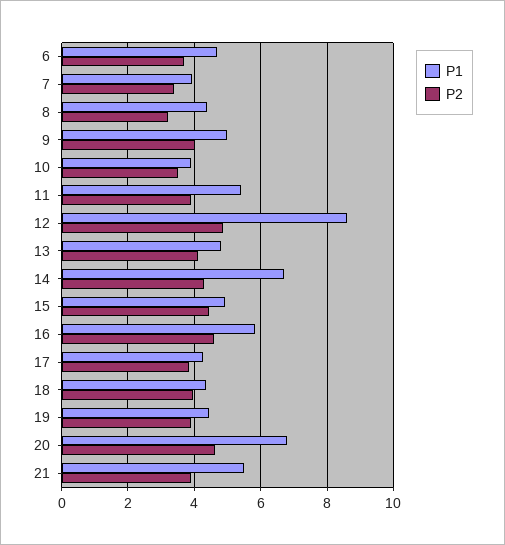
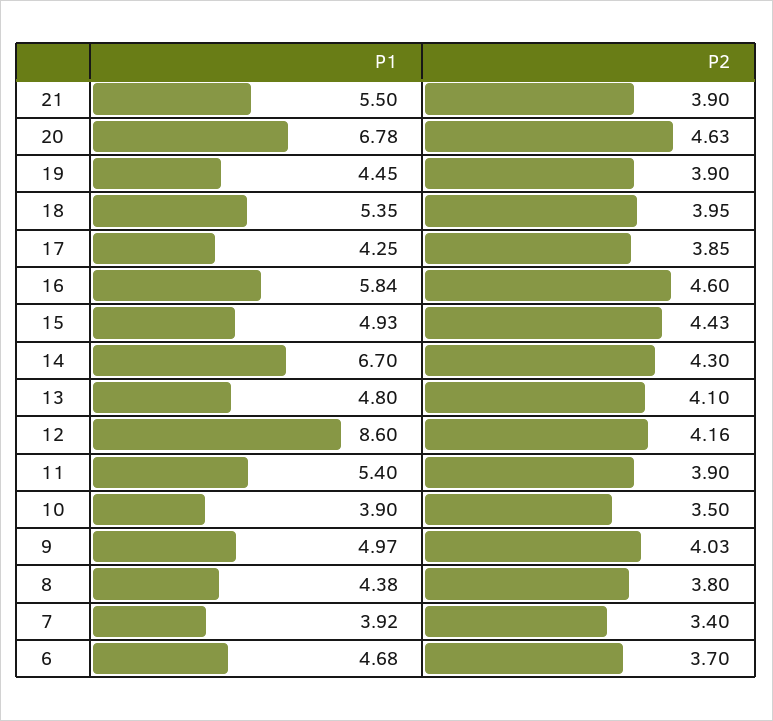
P2, 8: 3.2 -> 3.8
P2, 12: 4.8 -> 4.16
P1, 18: 4.4 -> 5.35

